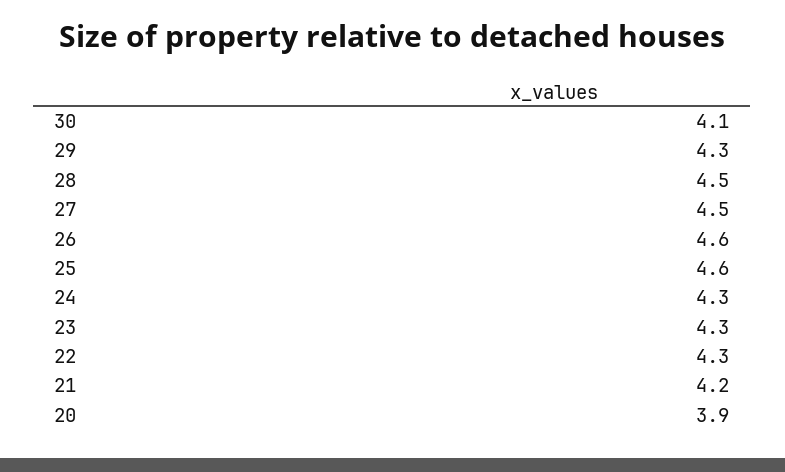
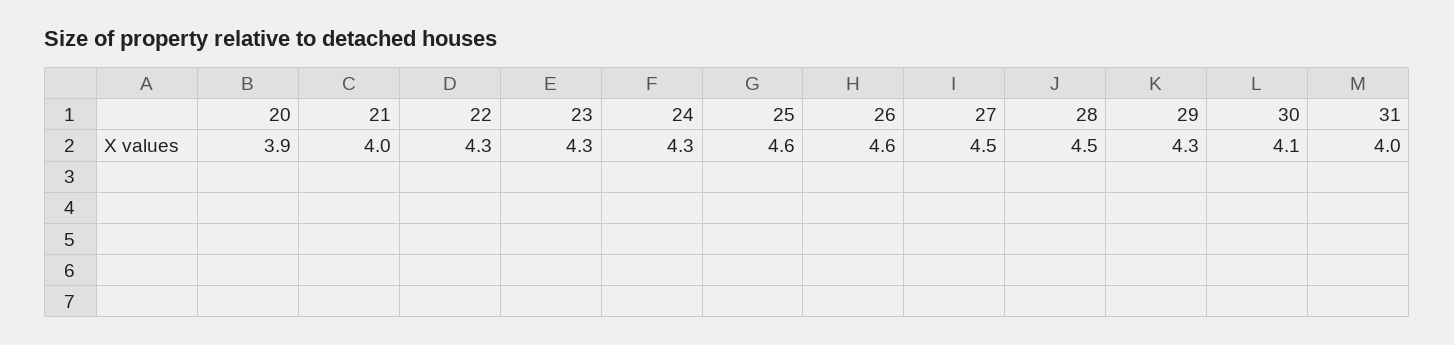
21: 4.2 -> 4
31: none -> 4

